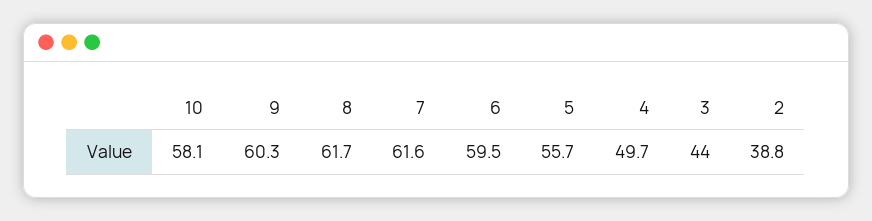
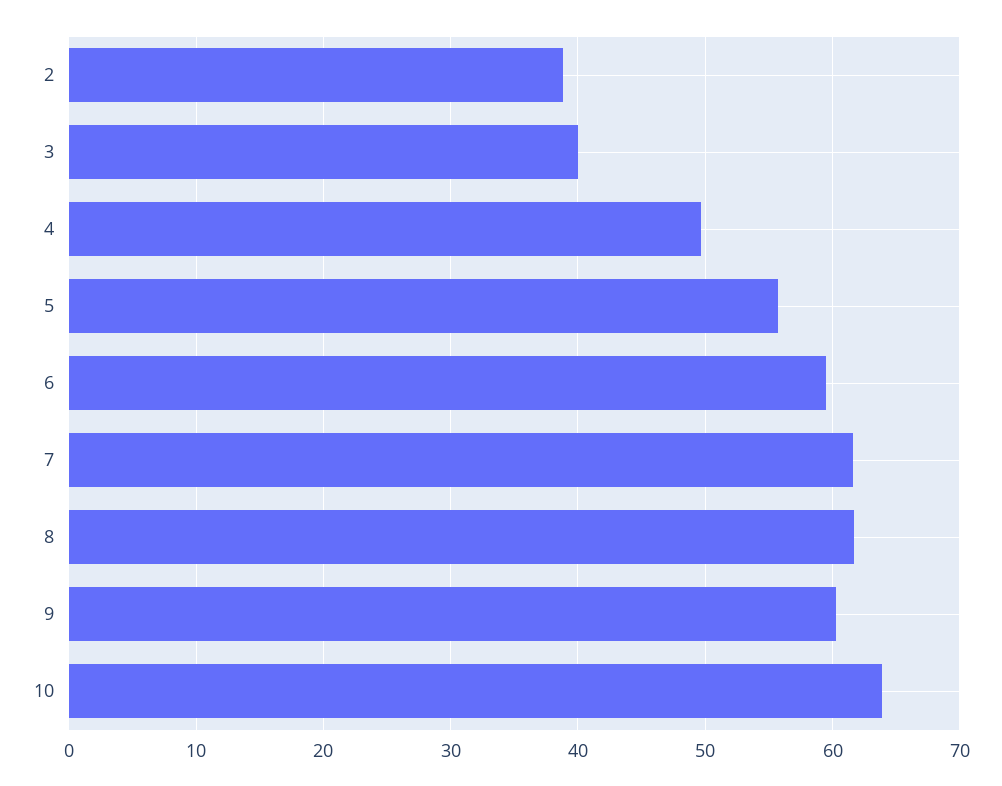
10: 58.1 -> 64
3: 44 -> 40

